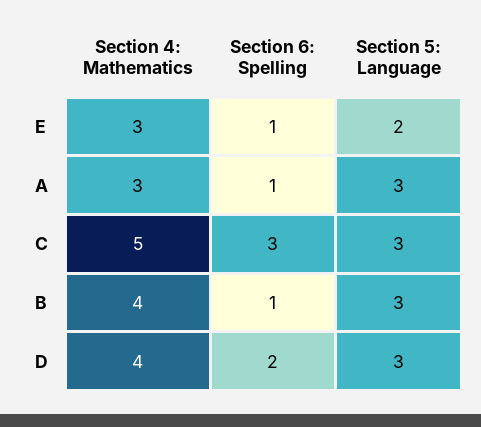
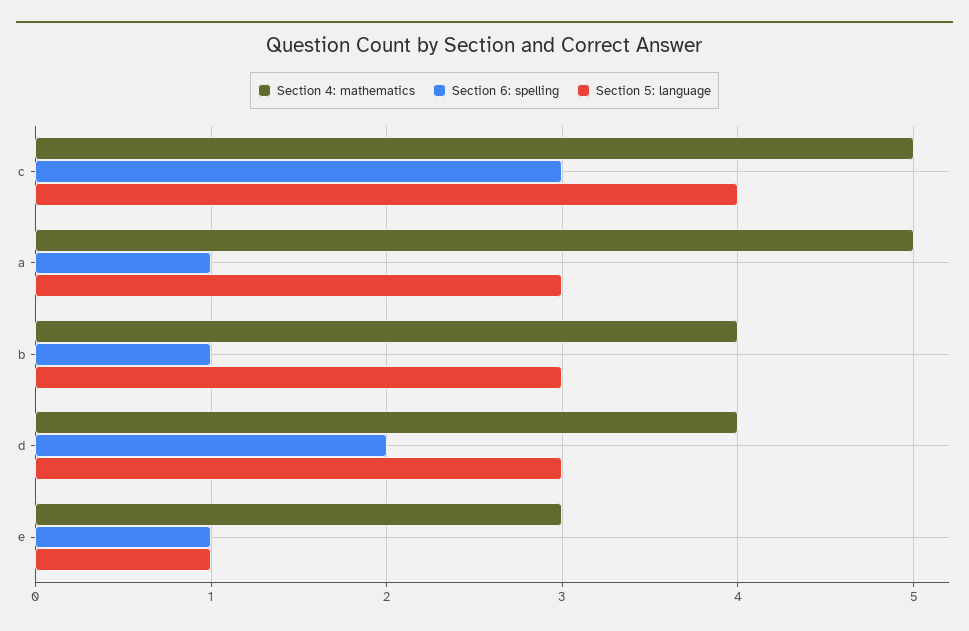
Section 5: Language, E: 2 -> 1
Section 4: Mathematics, A: 3 -> 5
Section 5: Language, C: 3 -> 4

